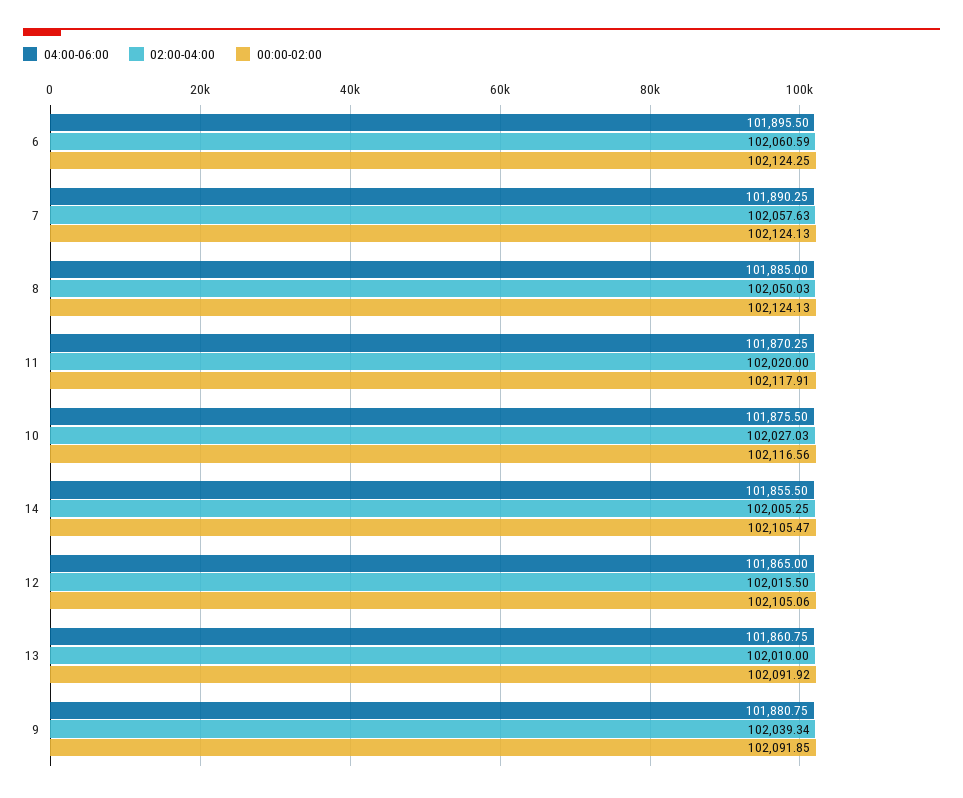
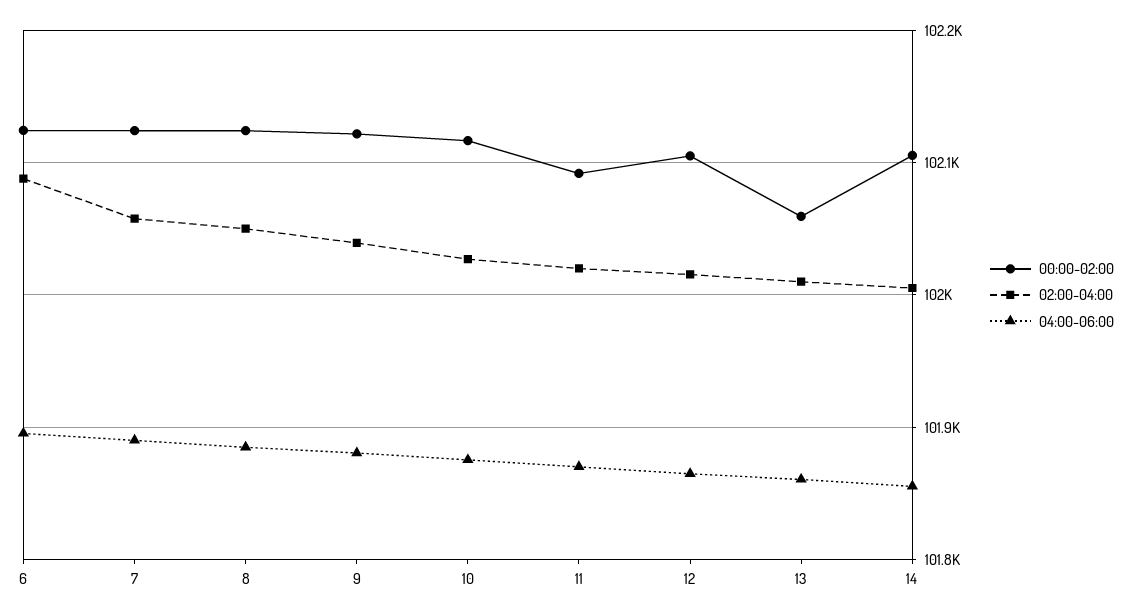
02:00-04:00, 6: 102060.59 -> 102090
00:00-02:00, 11: 102117.91 -> 102090
00:00-02:00, 13: 102091.92 -> 102060
00:00-02:00, 9: 102091.85 -> 102120

